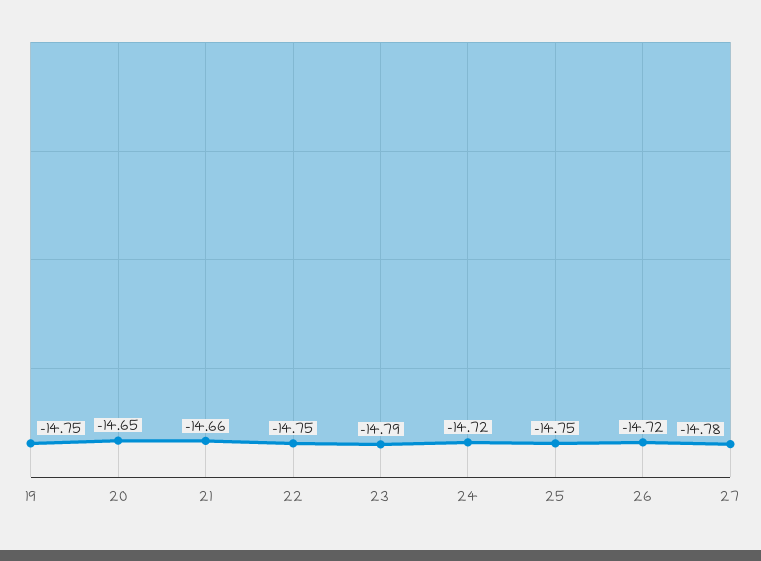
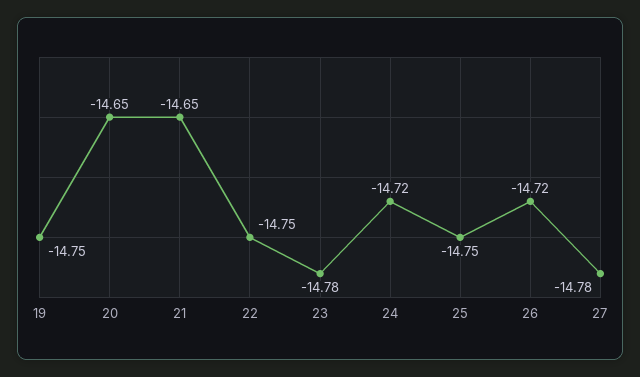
21: -14.66 -> -14.65
23: -14.79 -> -14.78

